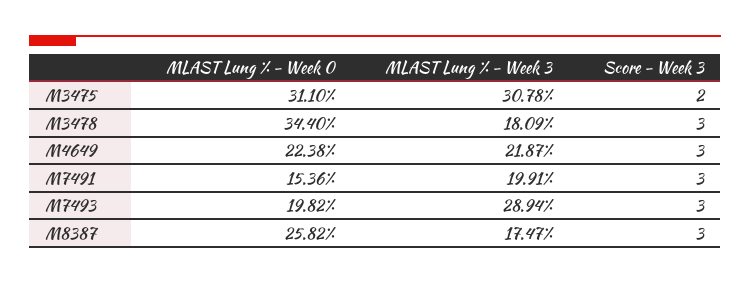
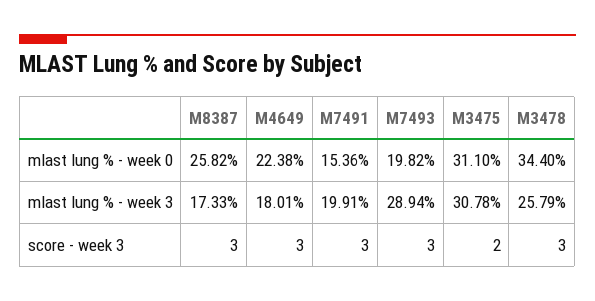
MLAST Lung % - Week 3, M3478: 18.09 -> 25.79
MLAST Lung % - Week 3, M4649: 21.87 -> 18.01
MLAST Lung % - Week 3, M8387: 17.47 -> 17.33

